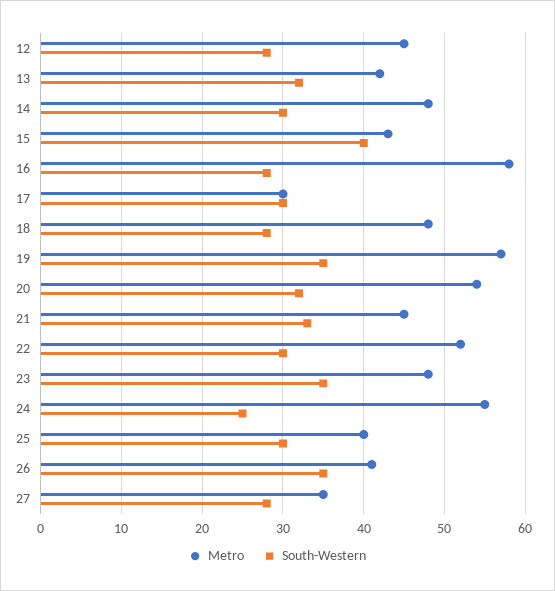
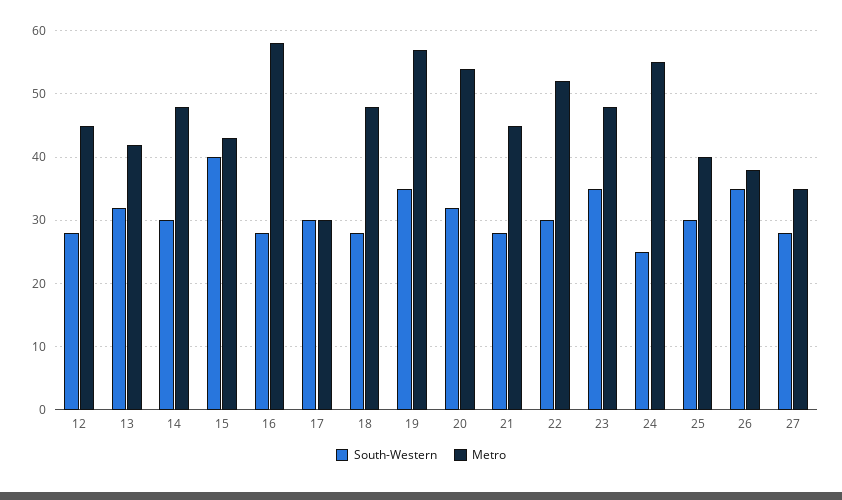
South-Western, 21: 33 -> 28
Metro, 26: 41 -> 38

